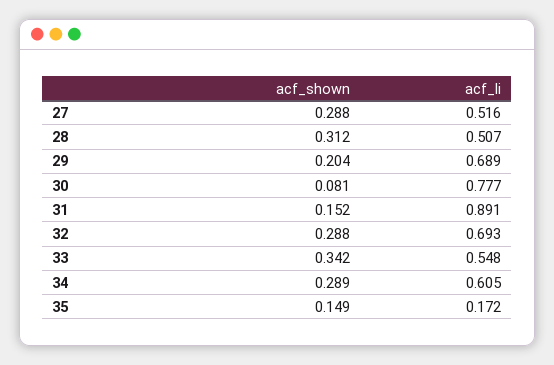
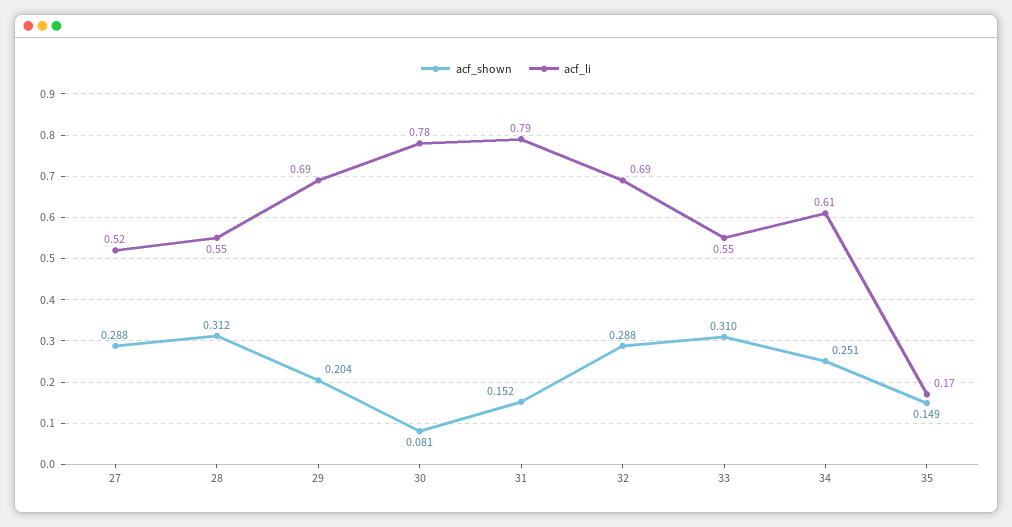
acf_li, 28: 0.507 -> 0.55
acf_li, 31: 0.891 -> 0.79
acf_shown, 33: 0.342 -> 0.31
acf_shown, 34: 0.289 -> 0.251

